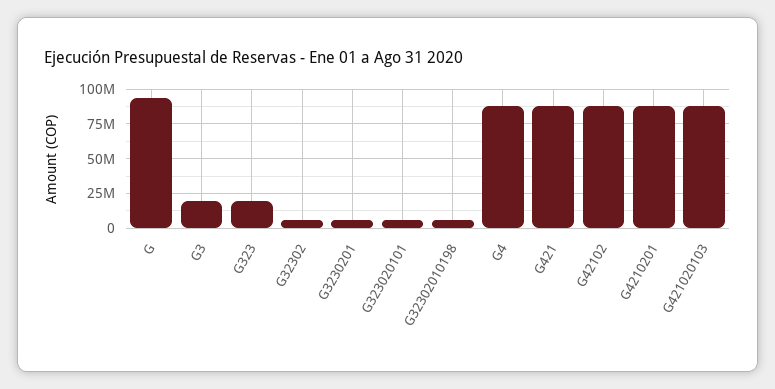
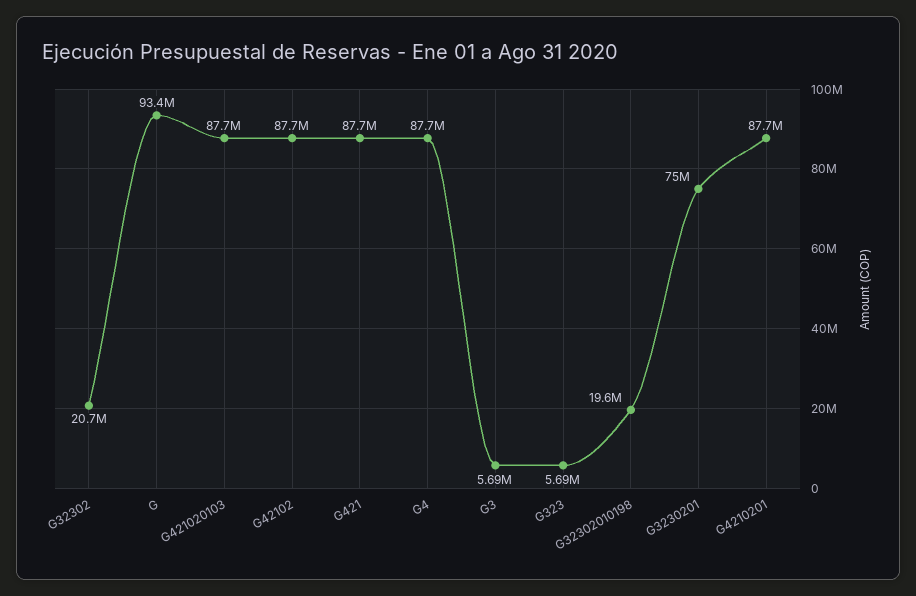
G3: 20000000 -> 5690000
G323: 20000000 -> 5690000
G32302: 5000000 -> 20700000
G3230201: 5000000 -> 75000000
G323020101: 5000000 -> none
G32302010198: 5000000 -> 19600000

